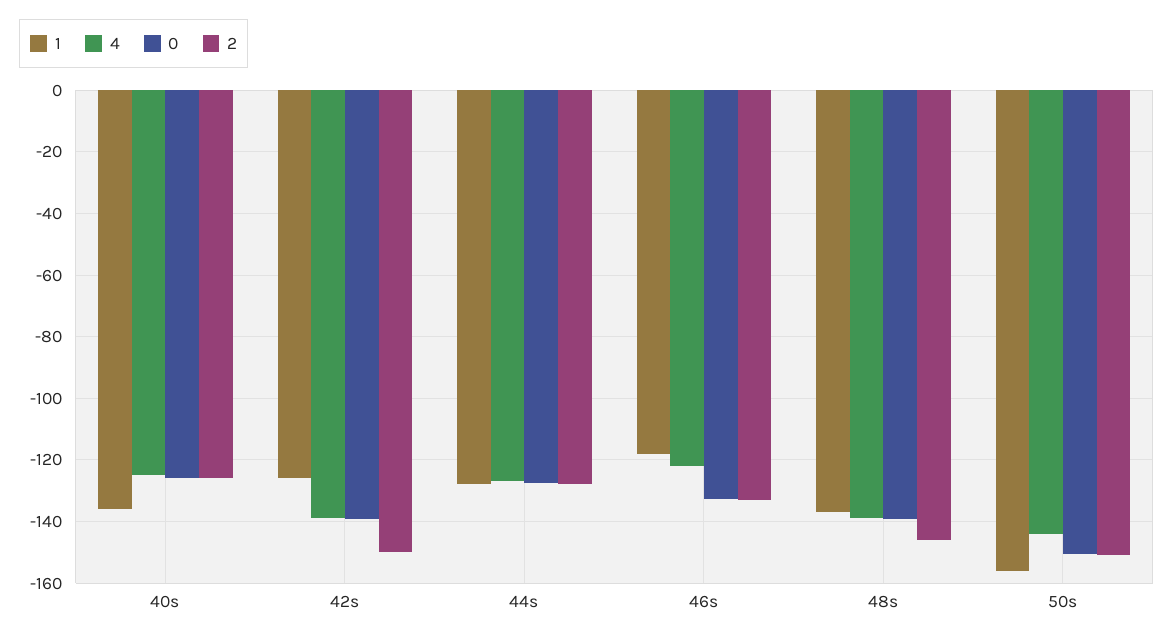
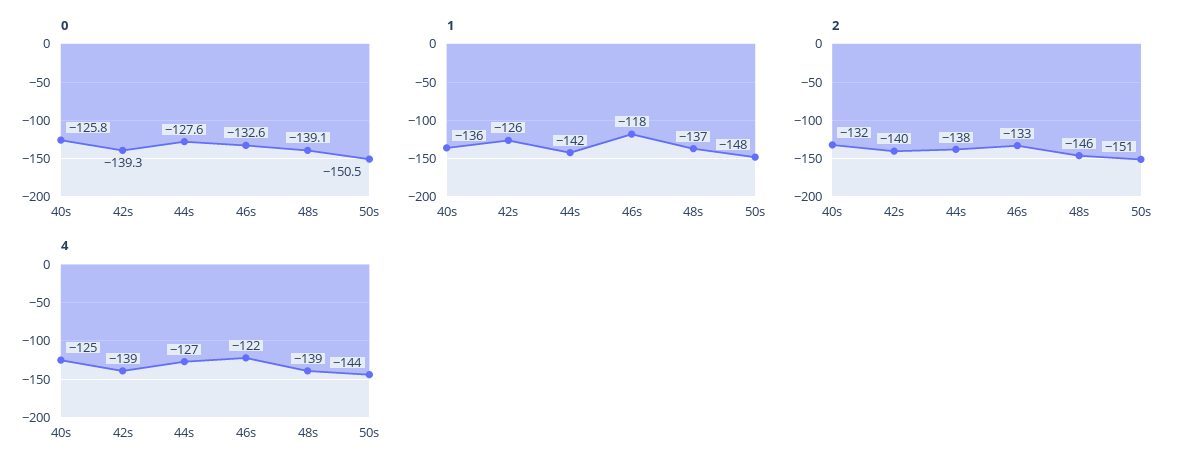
2, 40s: -126 -> -132
2, 42s: -150 -> -140
1, 44s: -128 -> -142
2, 44s: -128 -> -138
1, 50s: -156 -> -148

